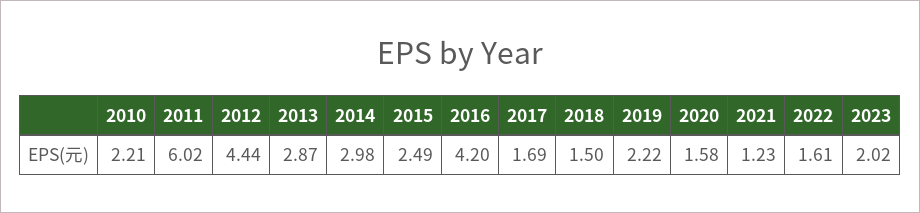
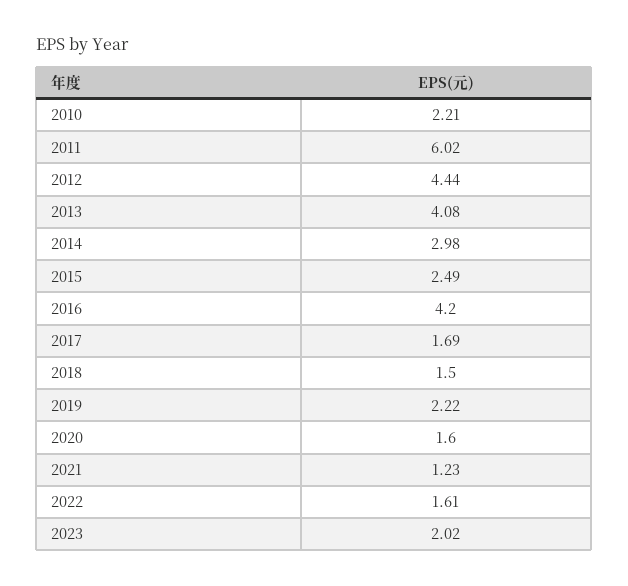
2013: 2.87 -> 4.08
2020: 1.58 -> 1.6

